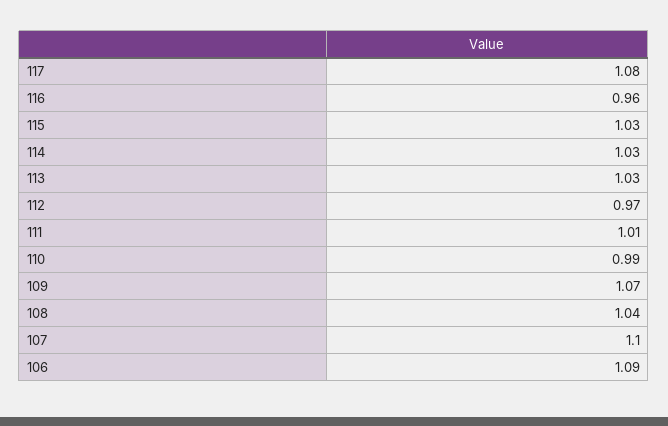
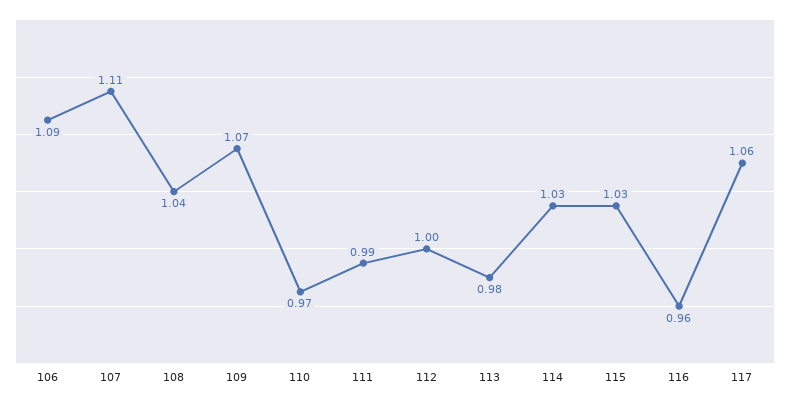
117: 1.08 -> 1.06
113: 1.03 -> 0.98
112: 0.97 -> 1
111: 1.01 -> 0.99
110: 0.99 -> 0.97
107: 1.1 -> 1.11

